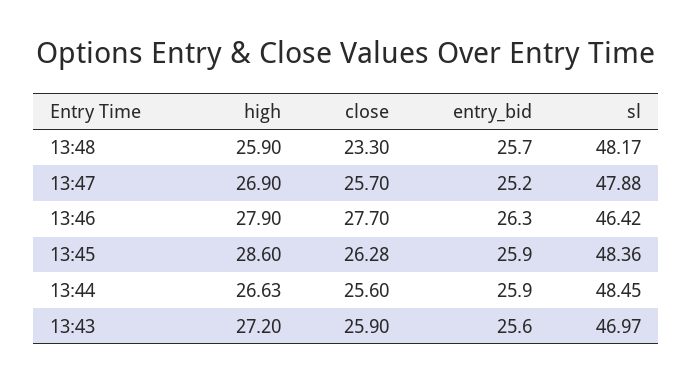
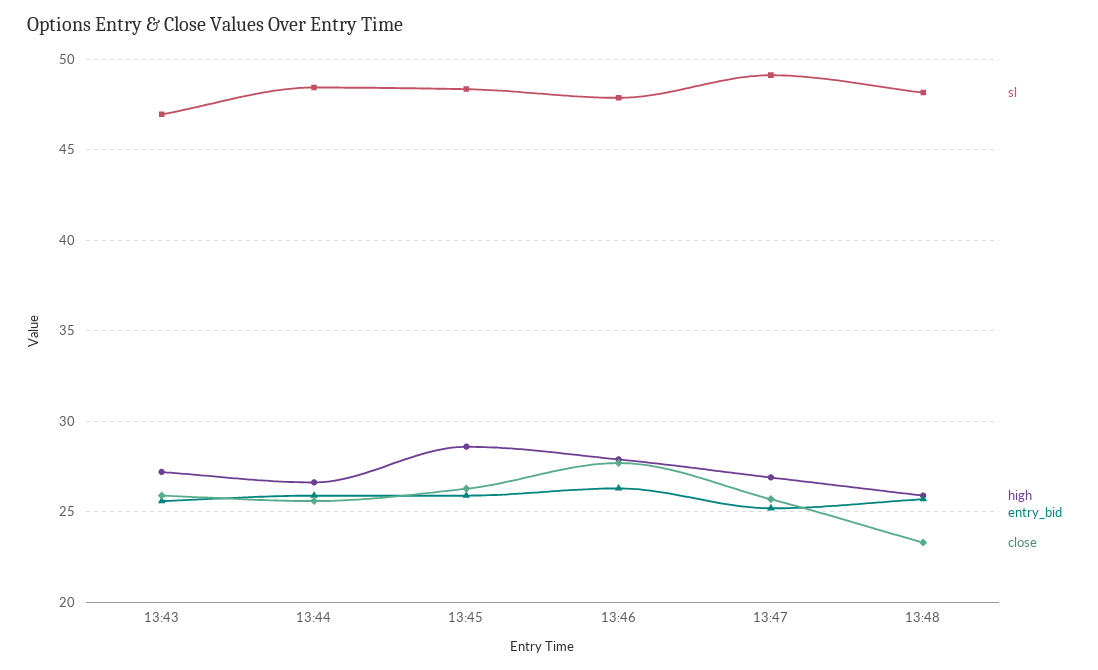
sl, 13:47: 47.88 -> 49
sl, 13:46: 46.42 -> 48

